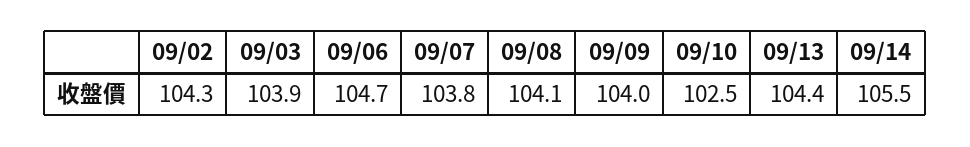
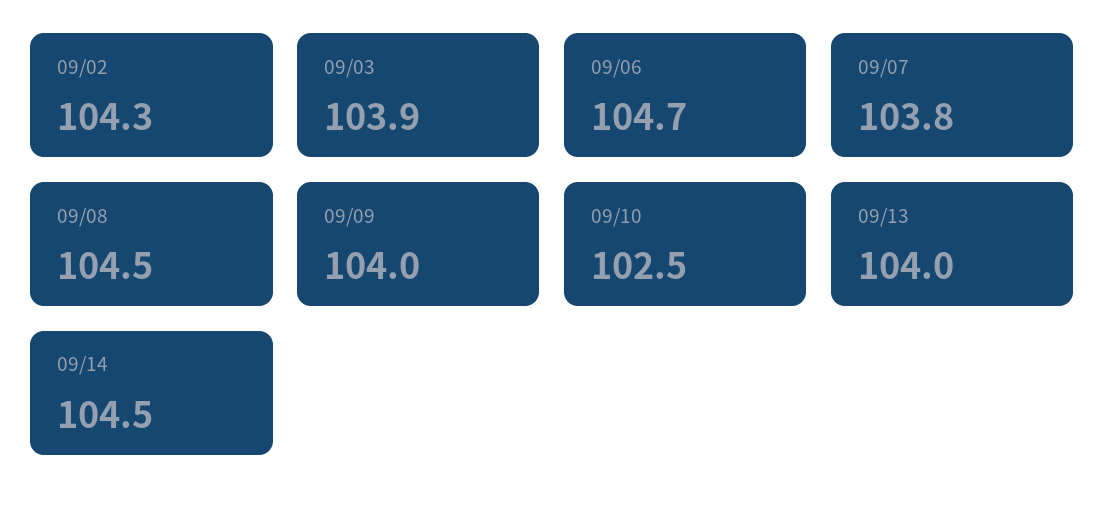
09/08: 104.1 -> 104.5
09/13: 104.4 -> 104
09/14: 105.5 -> 104.5

